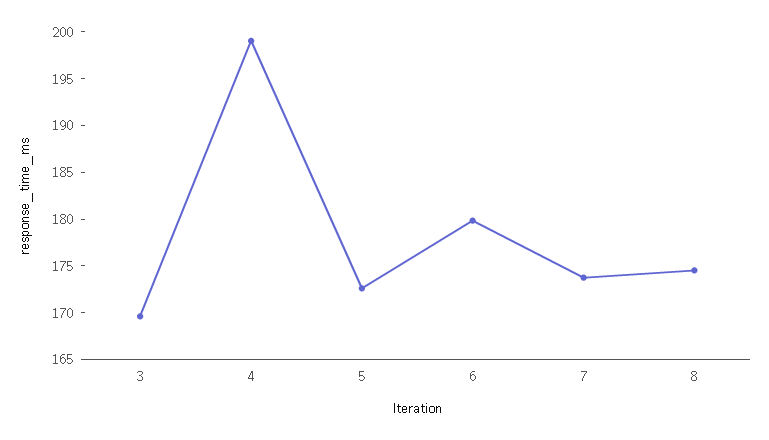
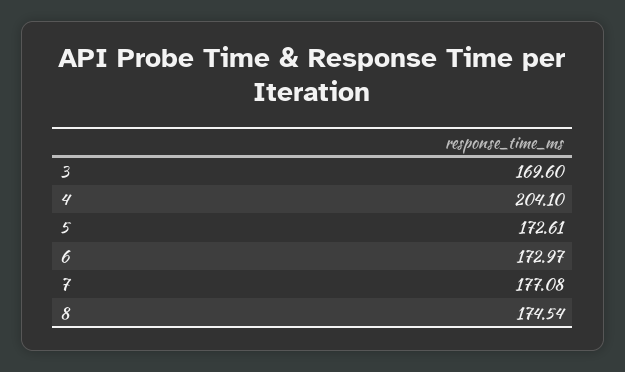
4: 199 -> 204.1
6: 180 -> 172.97
7: 174 -> 177.08

